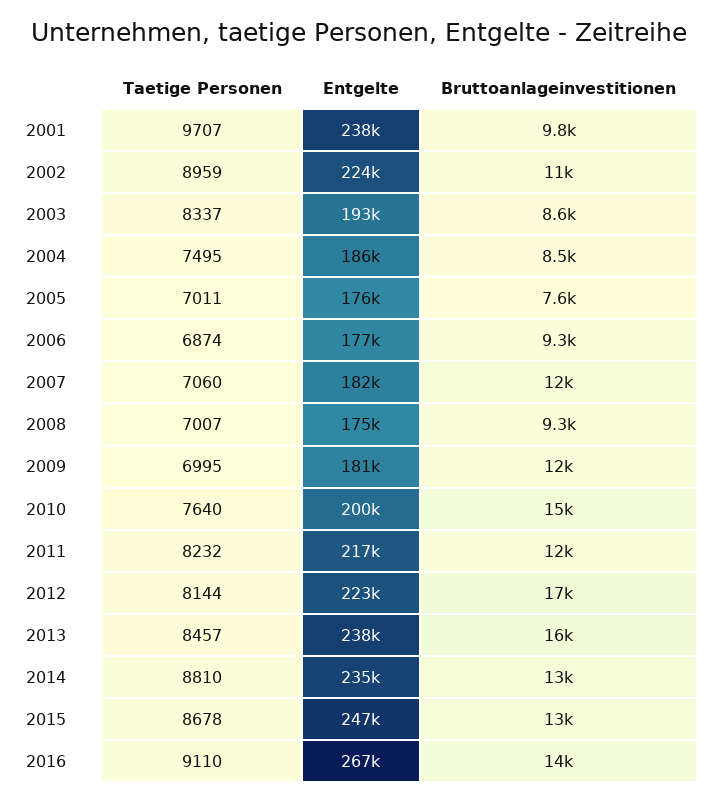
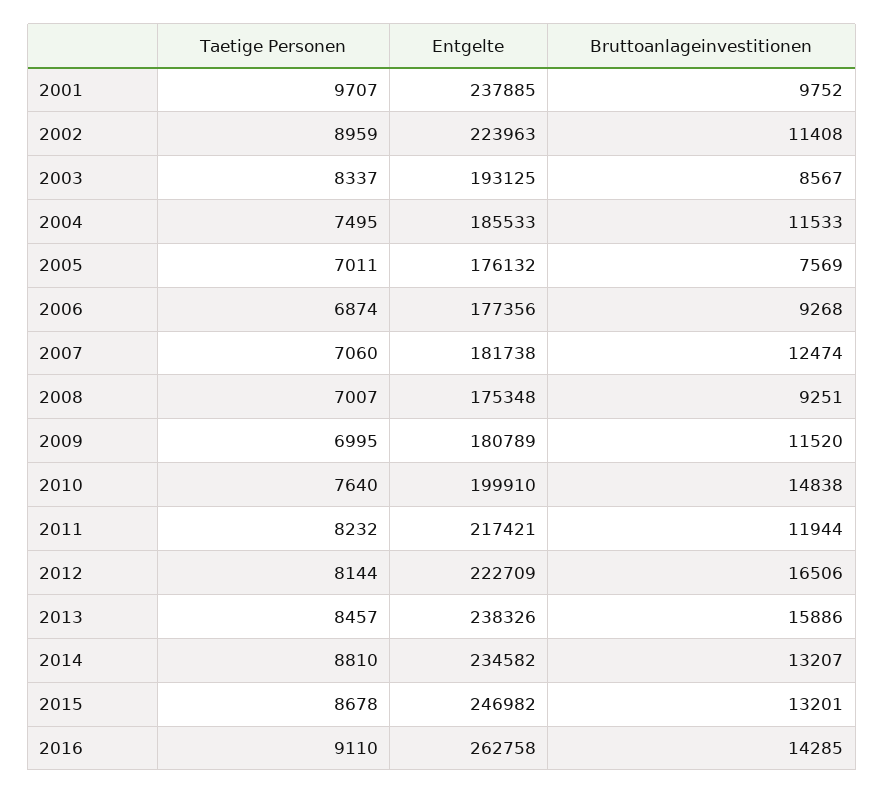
Bruttoanlageinvestitionen, 2004: 8500 -> 11533
Entgelte, 2016: 267000 -> 262758

